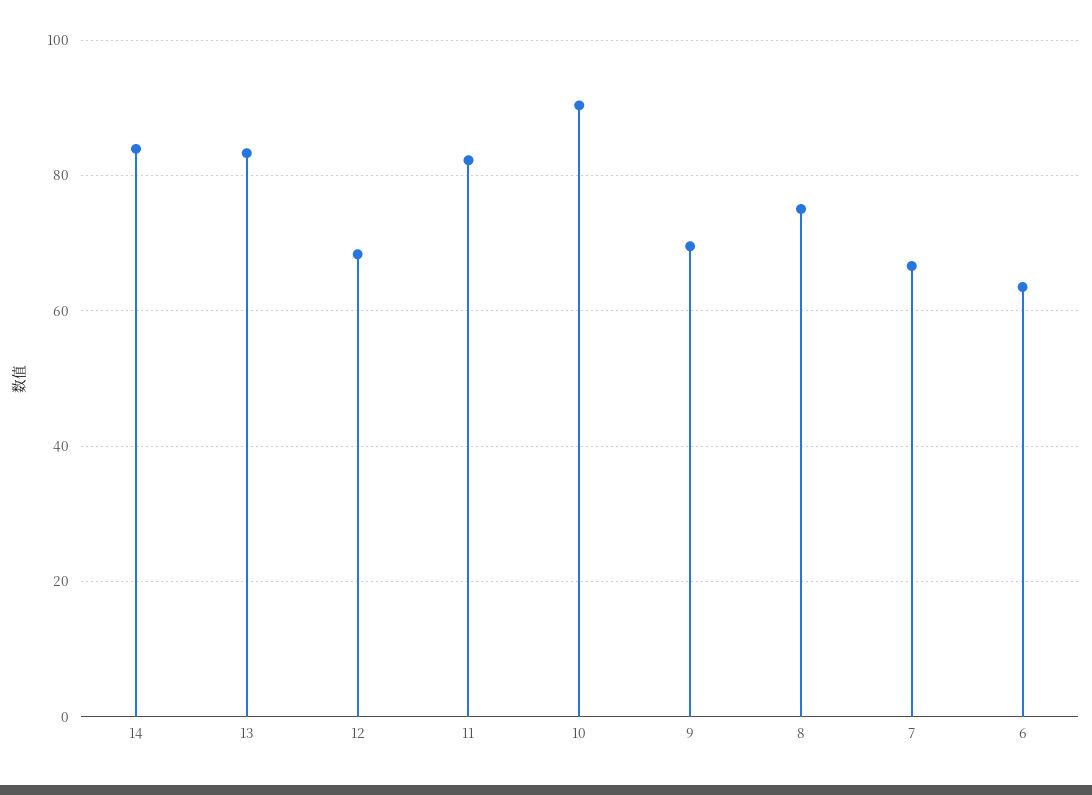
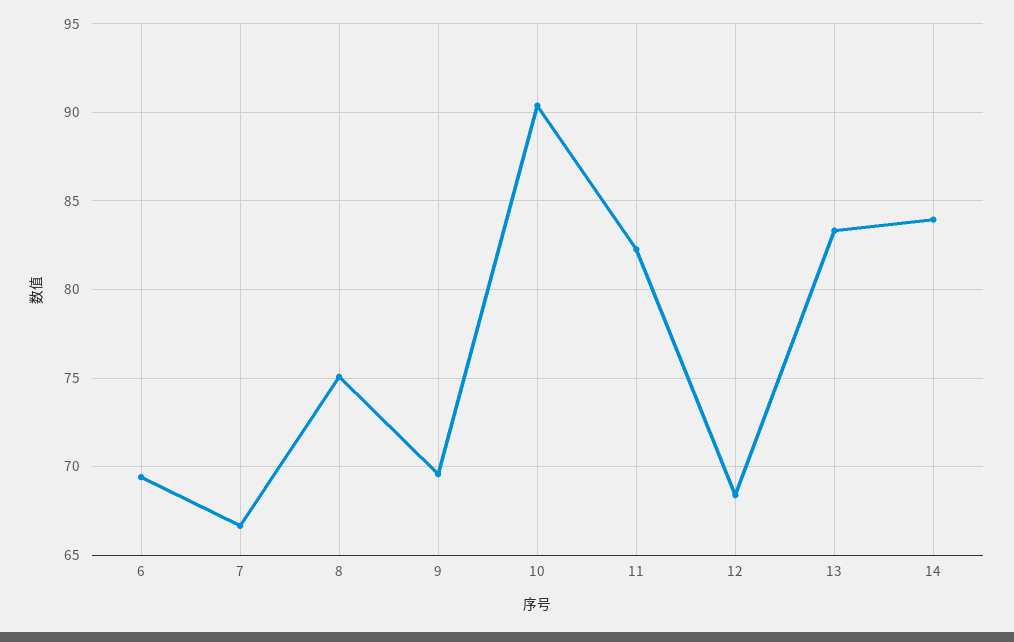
6: 64 -> 69.5

